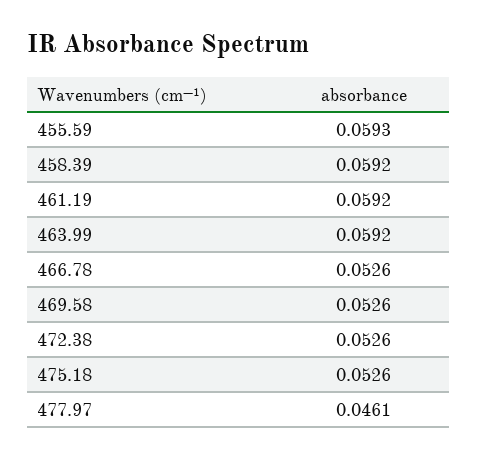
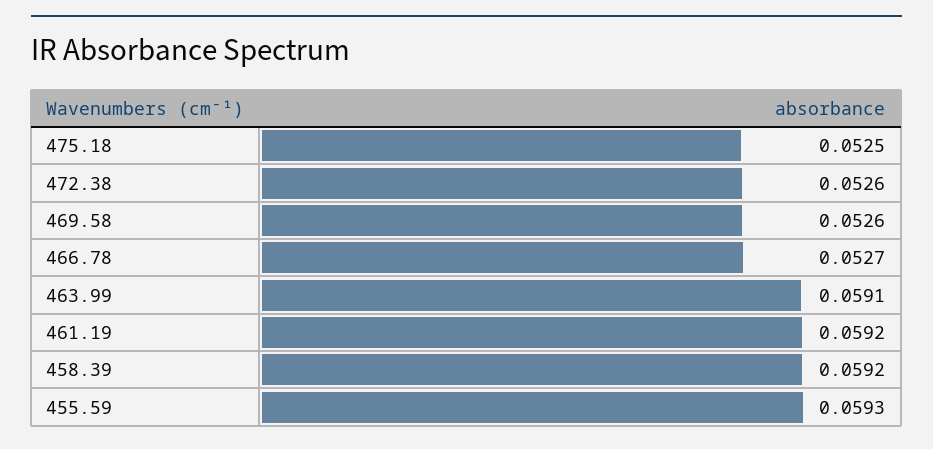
463.99: 0.0592 -> 0.0591
466.78: 0.0526 -> 0.0527
475.18: 0.0526 -> 0.0525
477.97: 0.0461 -> none

